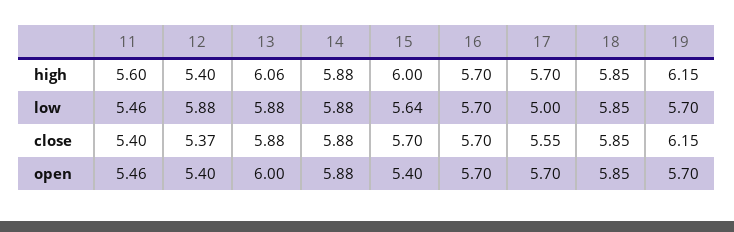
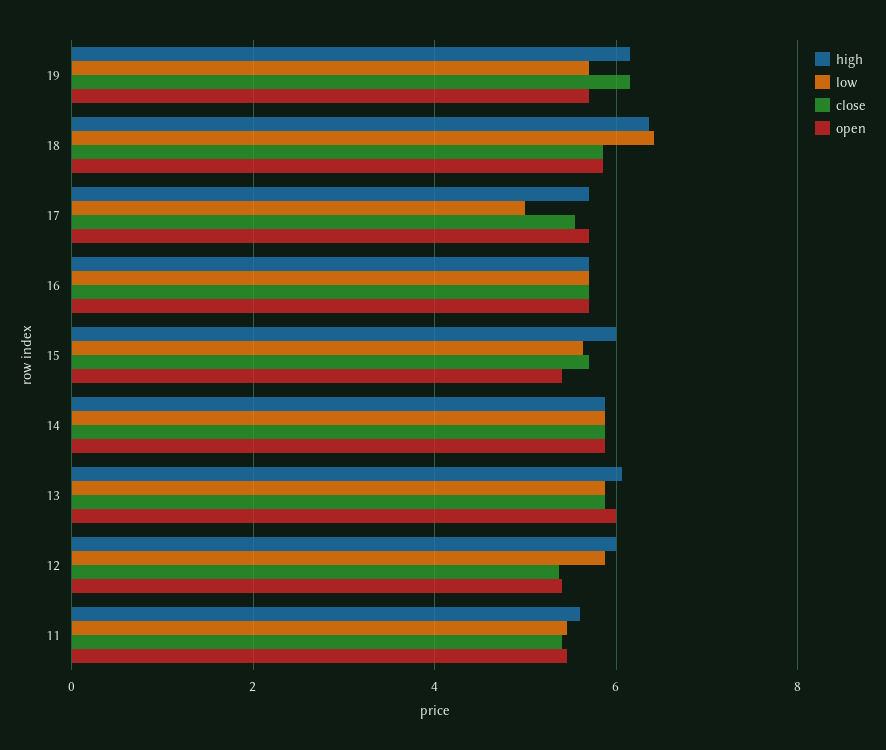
high, 12: 5.4 -> 6
high, 18: 5.85 -> 6.4
low, 18: 5.85 -> 6.4

